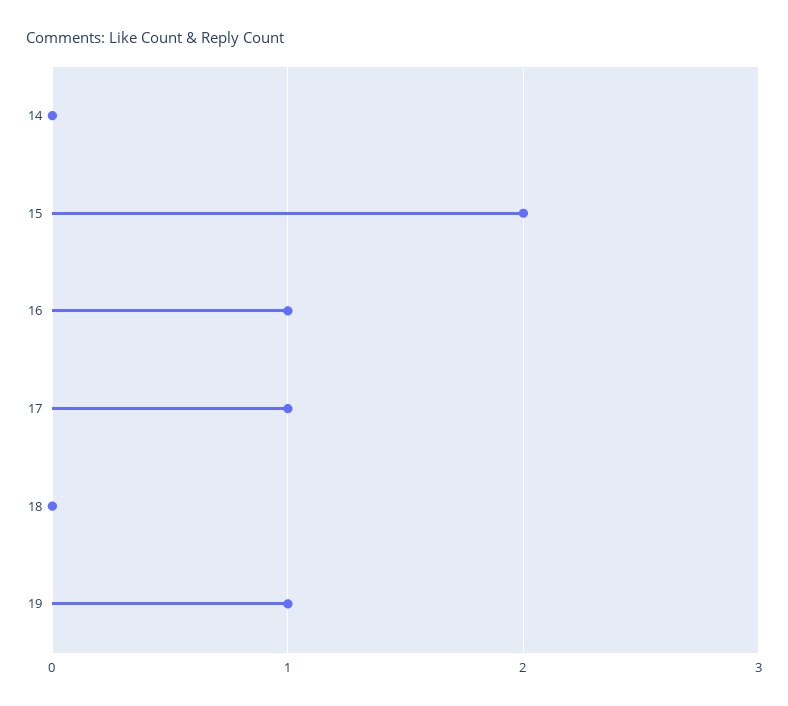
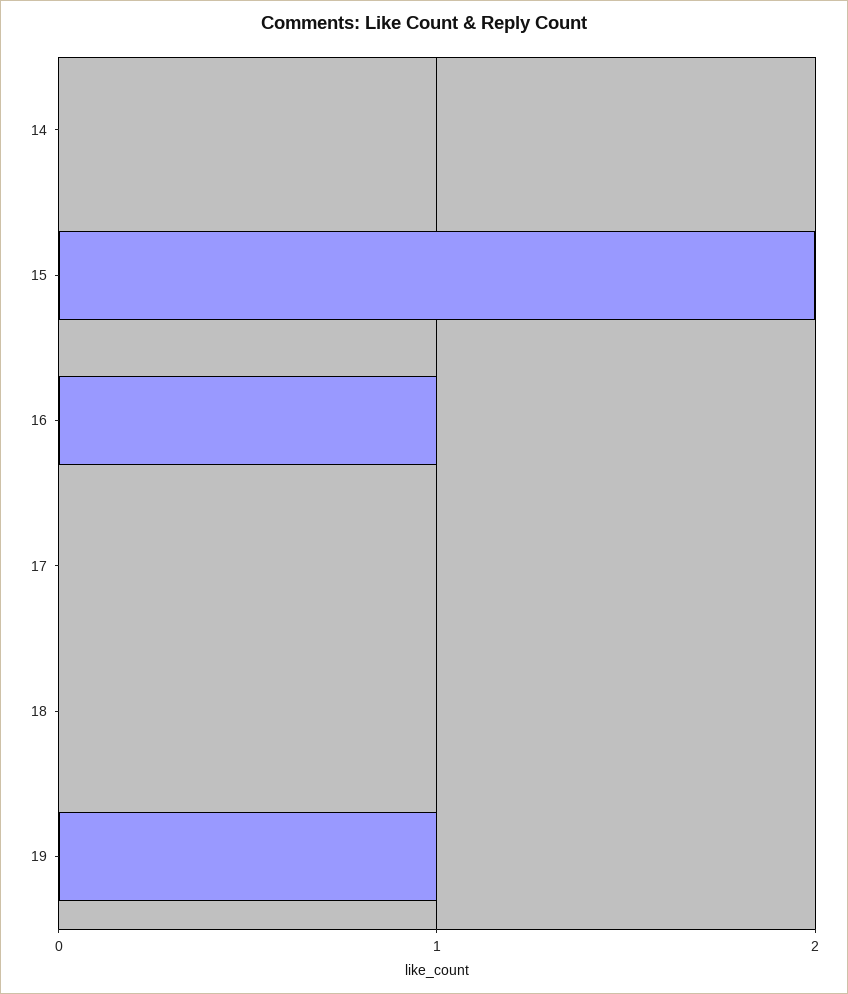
17: 1 -> 0

